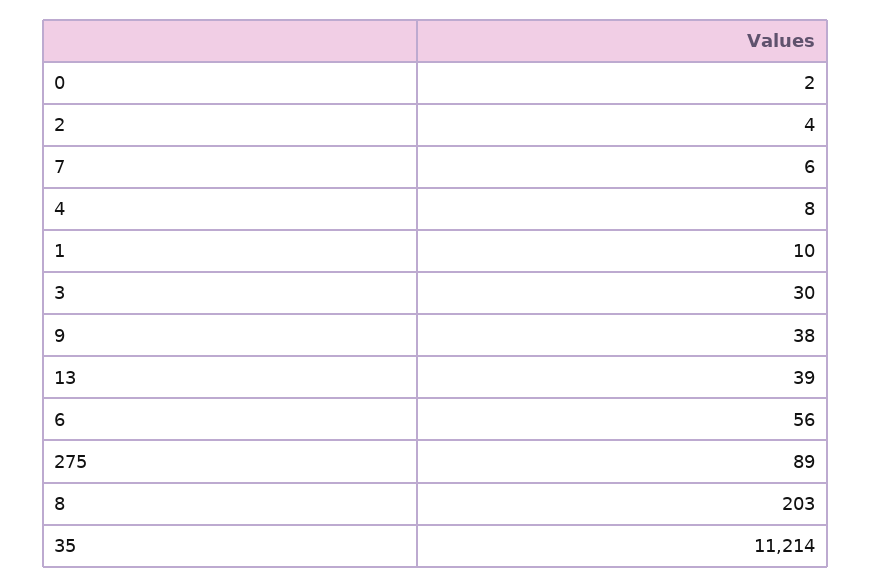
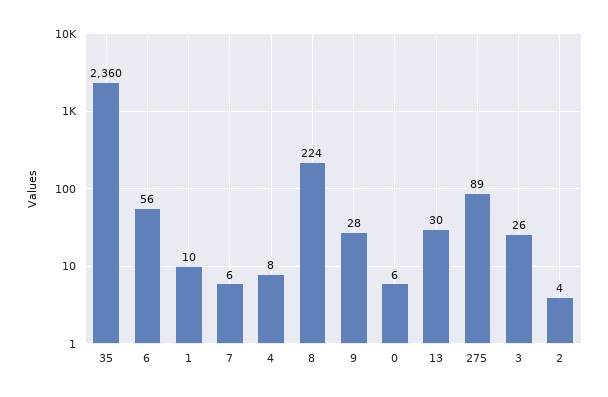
0: 2 -> 6
3: 30 -> 26
9: 38 -> 28
13: 39 -> 30
8: 203 -> 224
35: 11214 -> 2360

